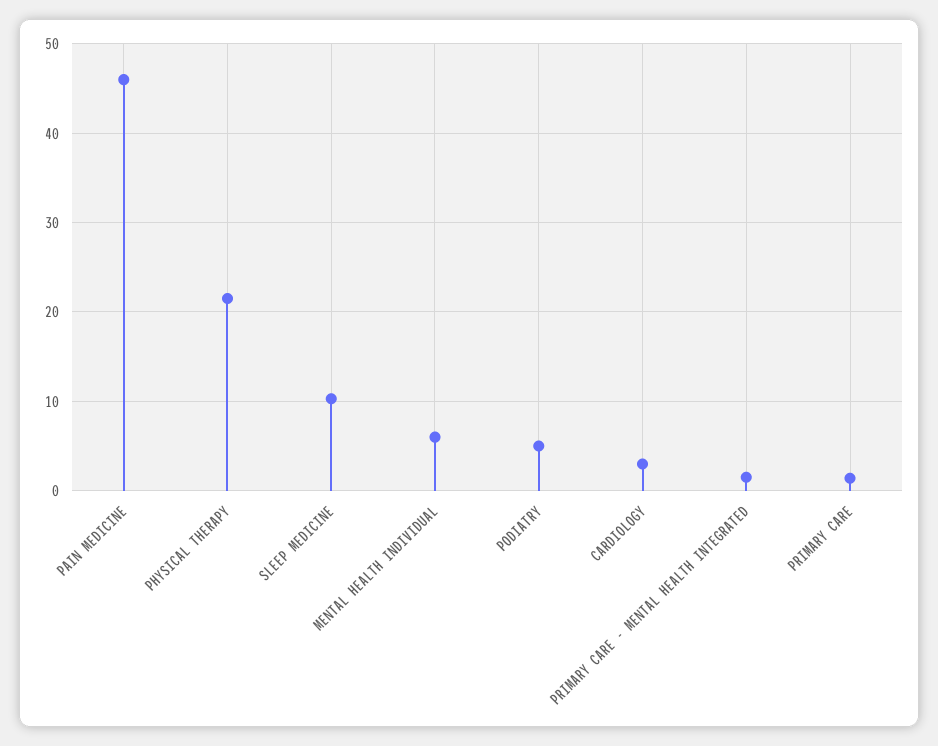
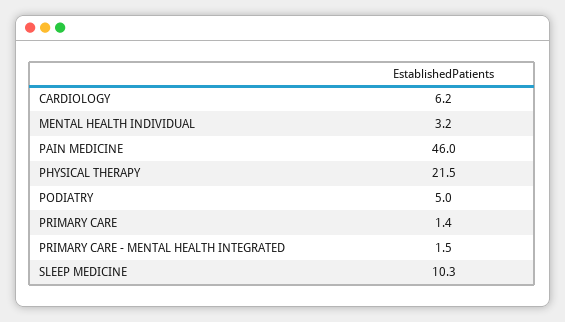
MENTAL HEALTH INDIVIDUAL: 6 -> 3.2
CARDIOLOGY: 3 -> 6.2

